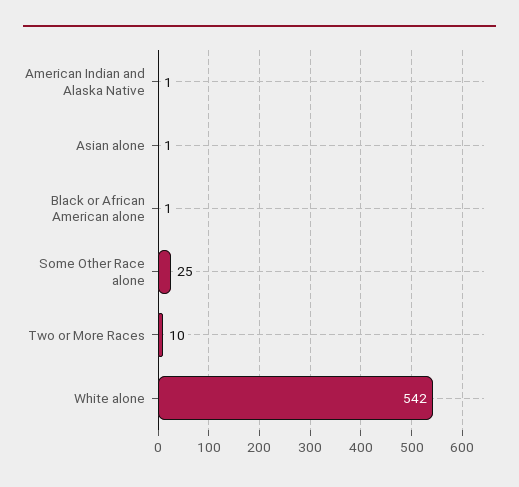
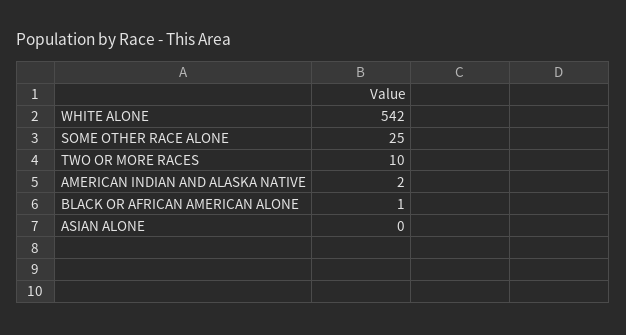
American Indian and Alaska Native: 1 -> 2
Asian alone: 1 -> 0

